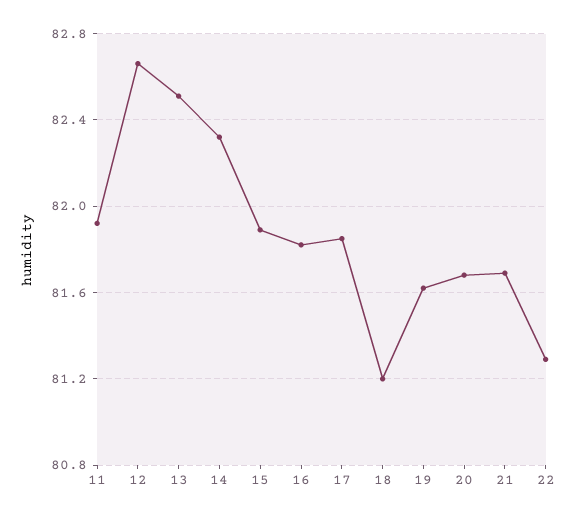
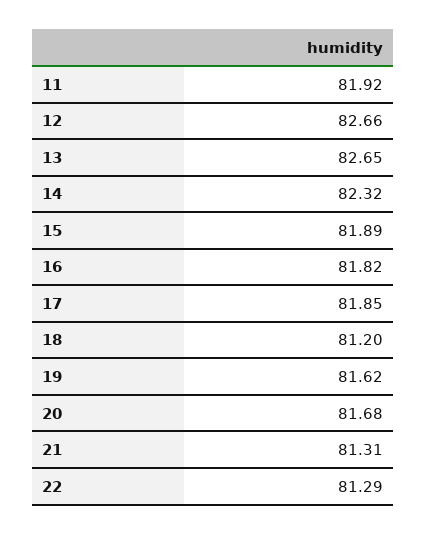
13: 82.5 -> 82.65
21: 81.7 -> 81.31

